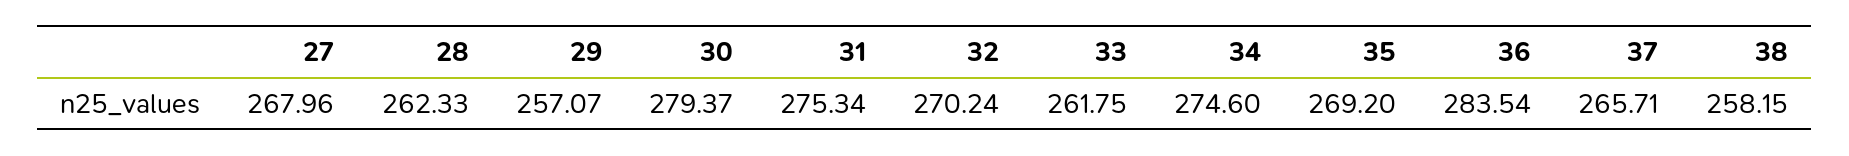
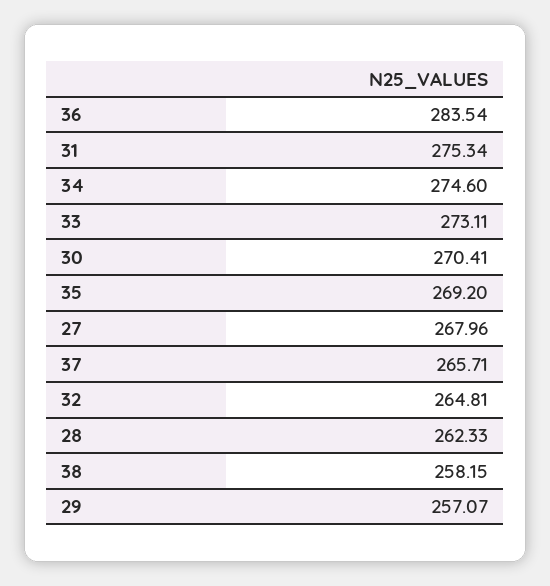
30: 279.37 -> 270.41
32: 270.24 -> 264.81
33: 261.75 -> 273.11

